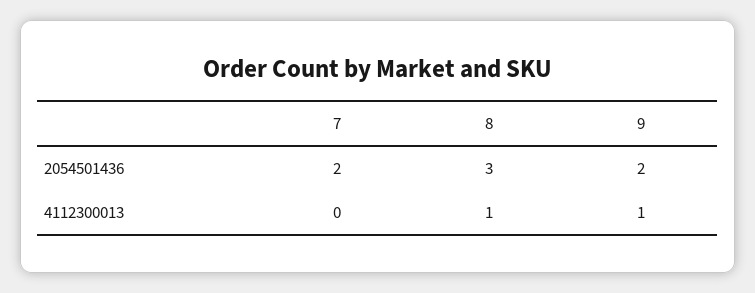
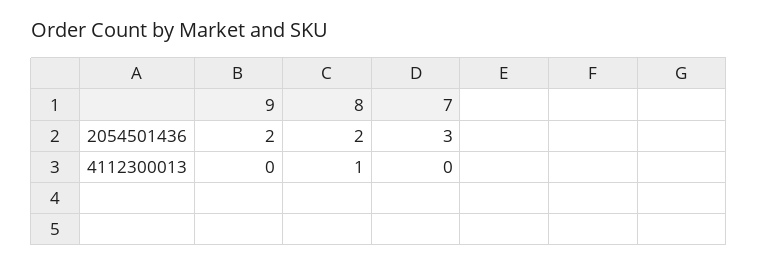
7, 2054501436: 2 -> 3
8, 2054501436: 3 -> 2
9, 4112300013: 1 -> 0

